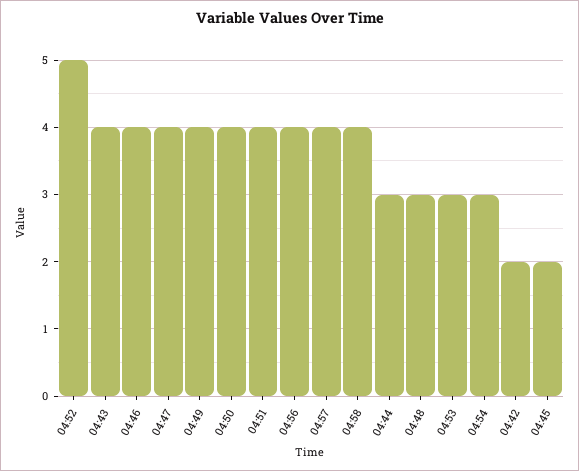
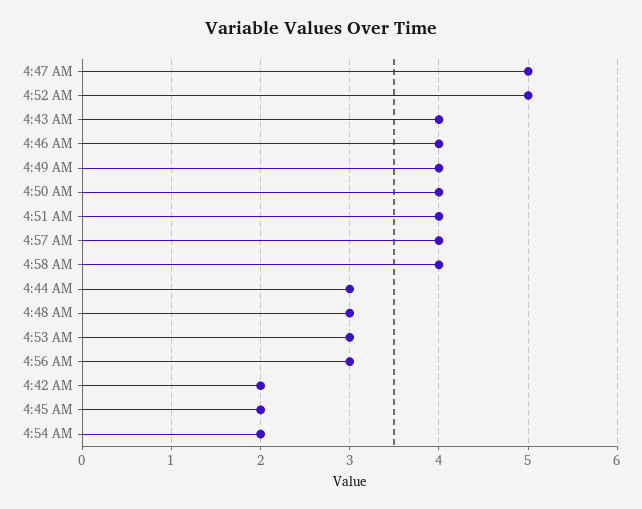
04:47: 4 -> 5
04:56: 4 -> 3
04:54: 3 -> 2

